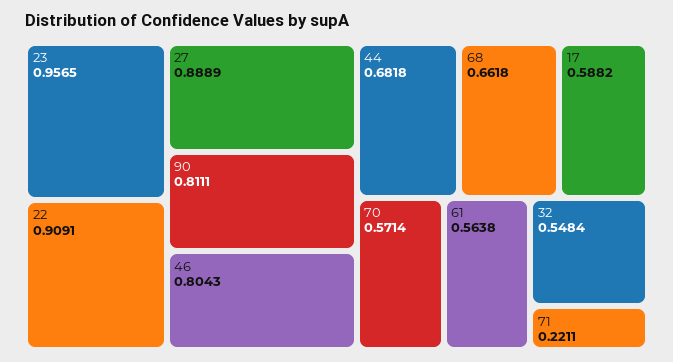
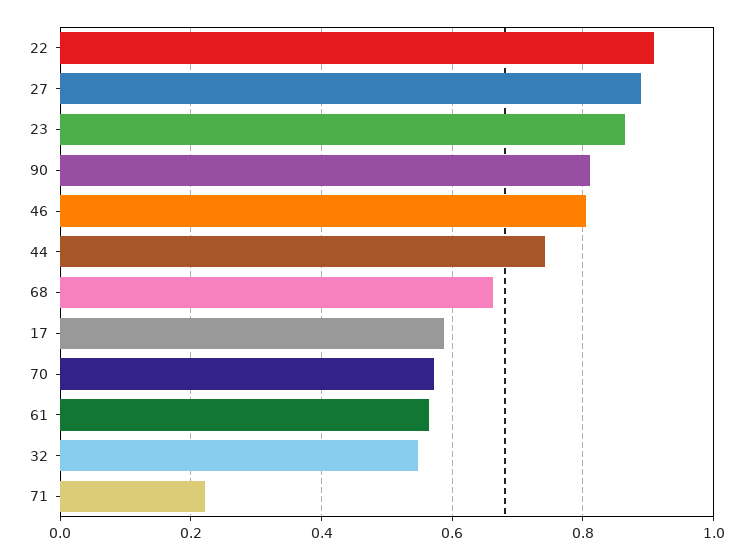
23: 0.9565 -> 0.86
44: 0.6818 -> 0.74

